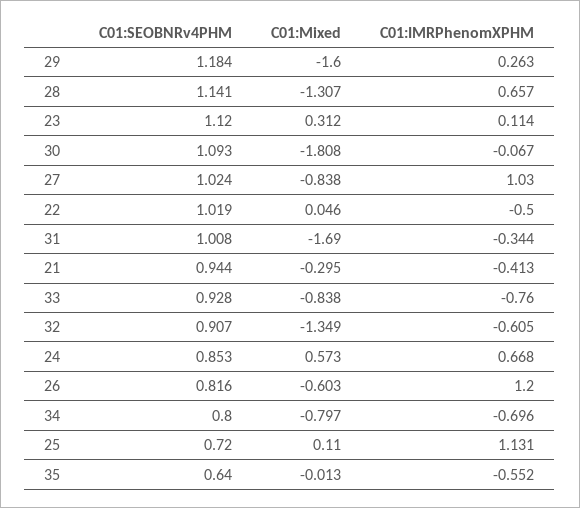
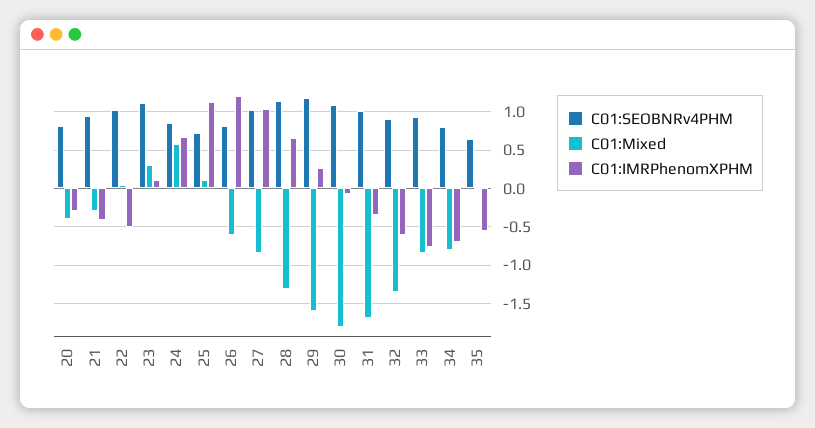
C01:SEOBNRv4PHM, 20: none -> 0.8
C01:Mixed, 20: none -> -0.4
C01:IMRPhenomXPHM, 20: none -> -0.3

